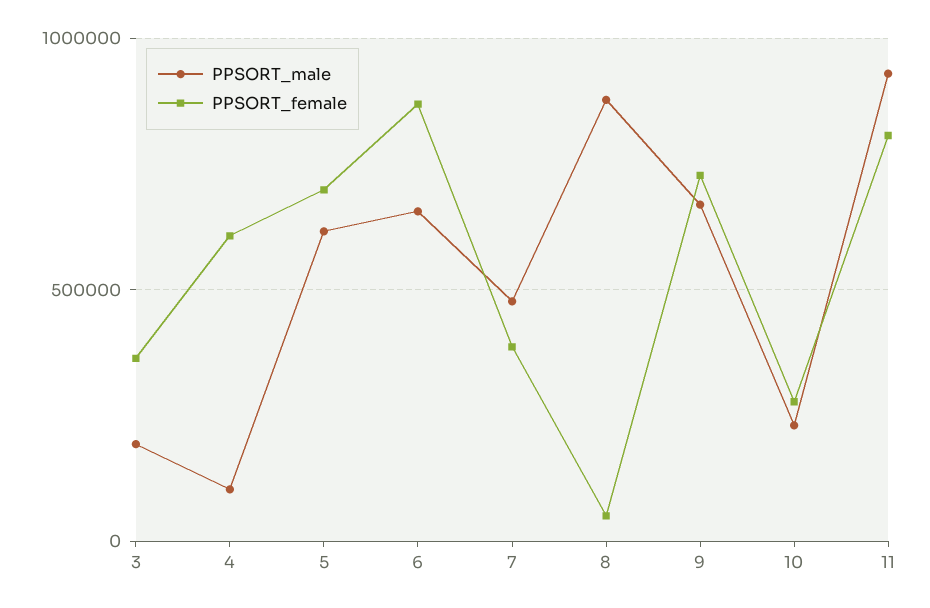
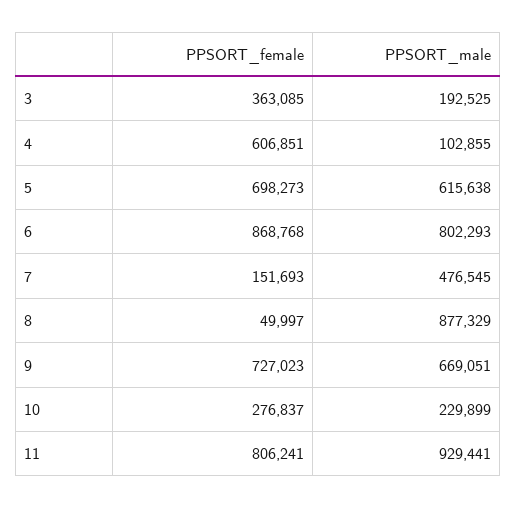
PPSORT_male, 6: 650000 -> 802293
PPSORT_female, 7: 400000 -> 151693

